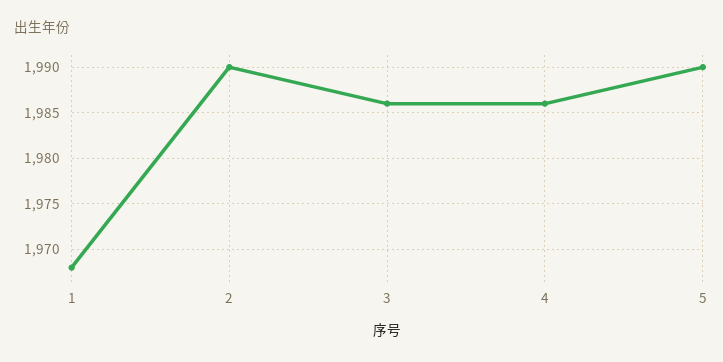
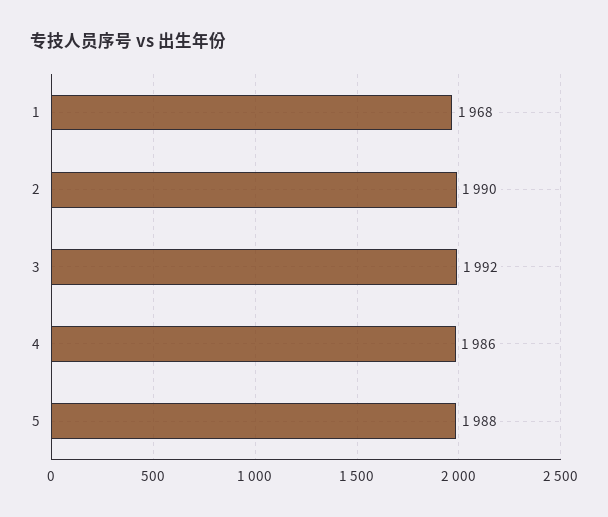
3: 1986 -> 1992
5: 1990 -> 1988

